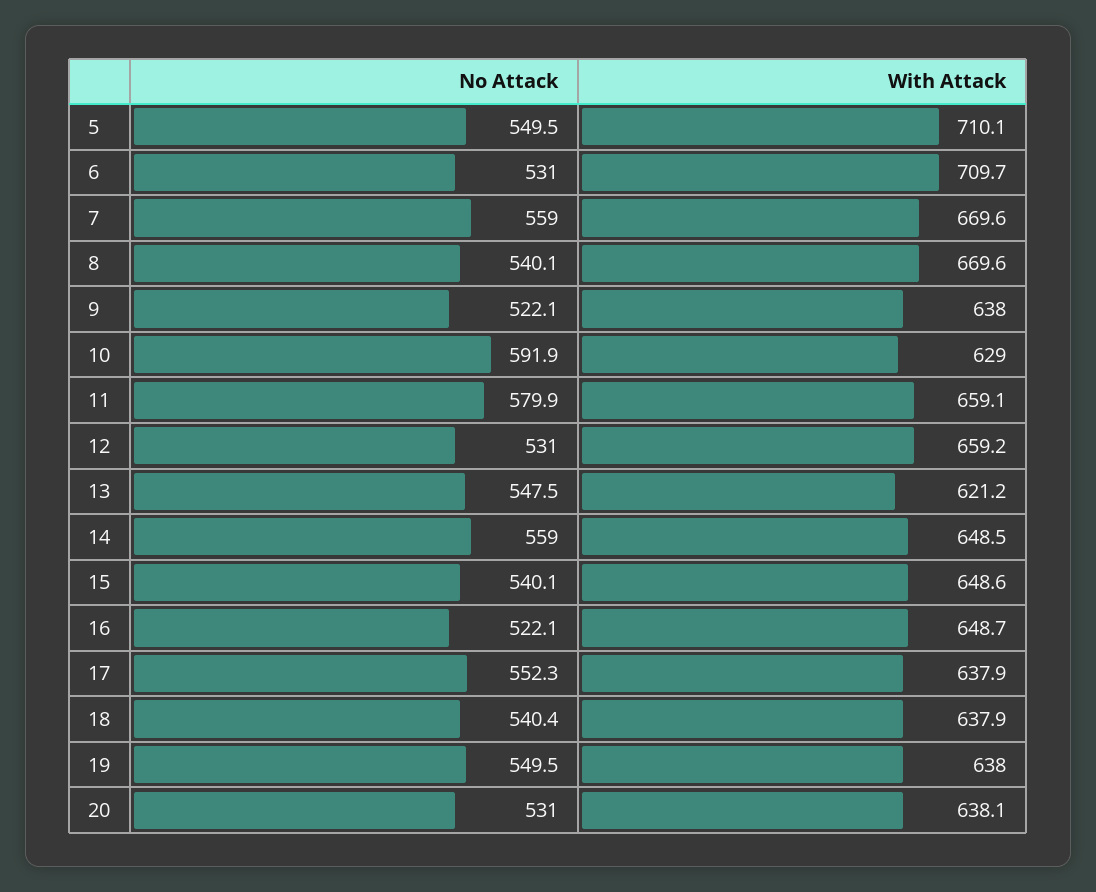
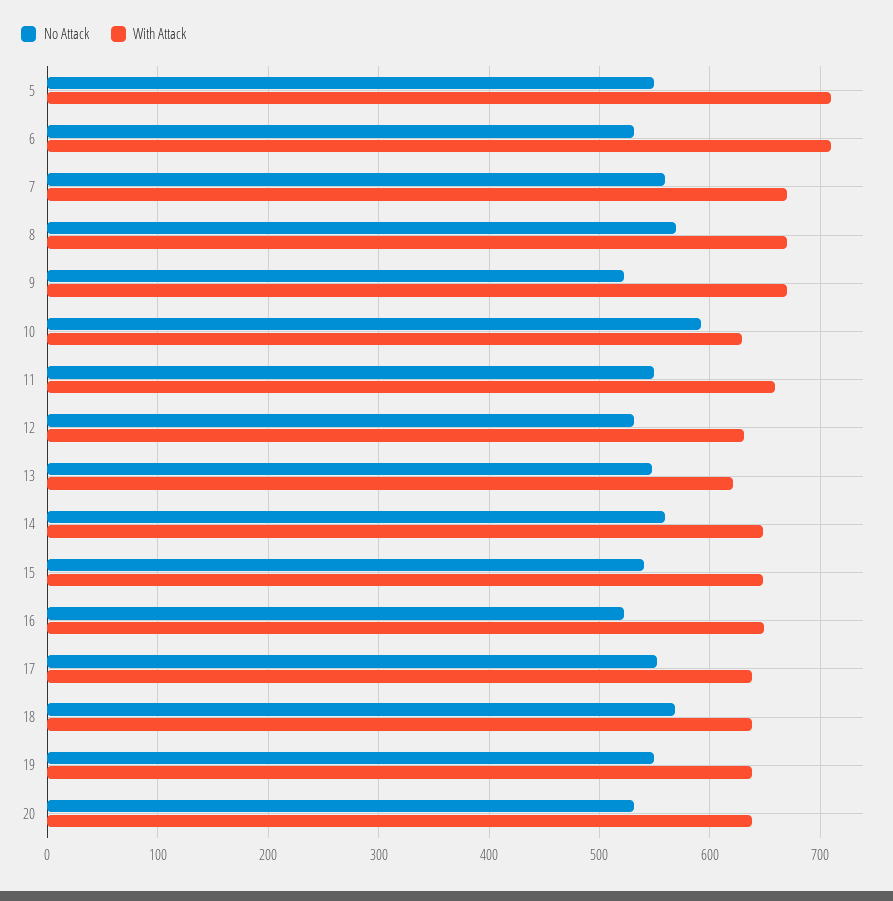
No Attack, 8: 540.1 -> 570
With Attack, 9: 638 -> 670
No Attack, 11: 579.9 -> 550
With Attack, 12: 659.2 -> 630
No Attack, 18: 540.4 -> 570

